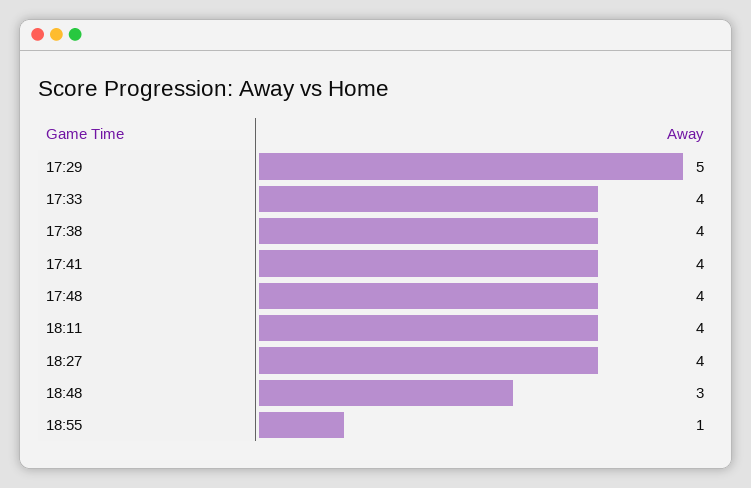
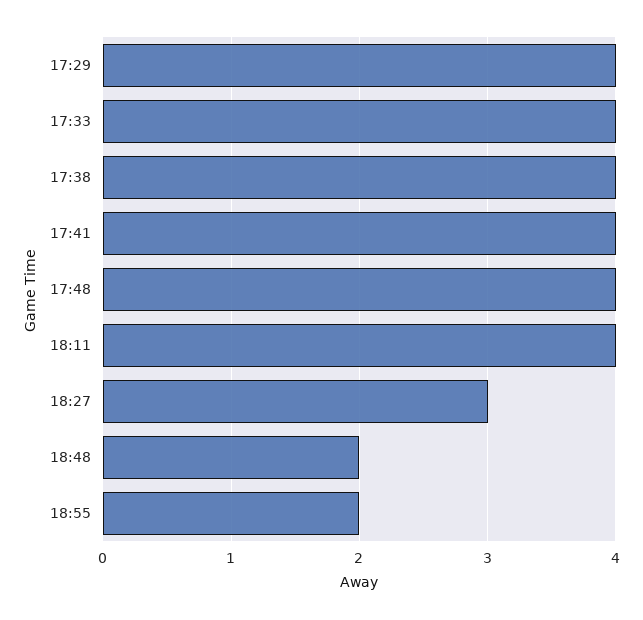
17:29: 5 -> 4
18:27: 4 -> 3
18:48: 3 -> 2
18:55: 1 -> 2

